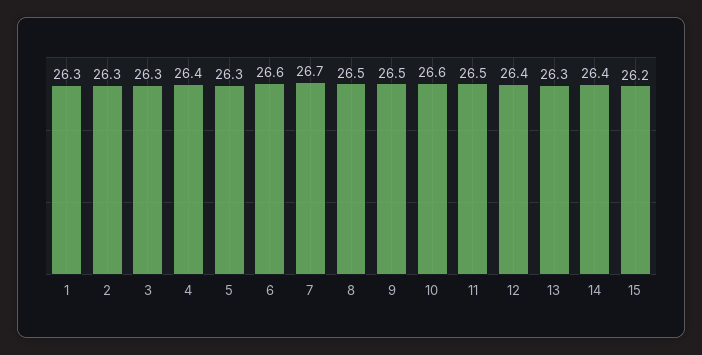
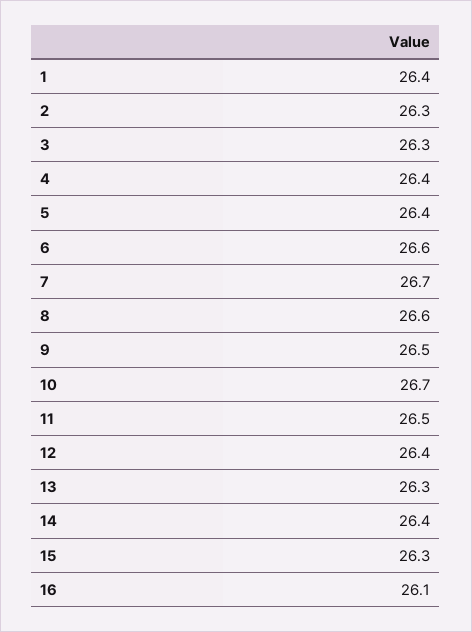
1: 26.3 -> 26.4
5: 26.3 -> 26.4
8: 26.5 -> 26.6
10: 26.6 -> 26.7
15: 26.2 -> 26.3
16: none -> 26.1

